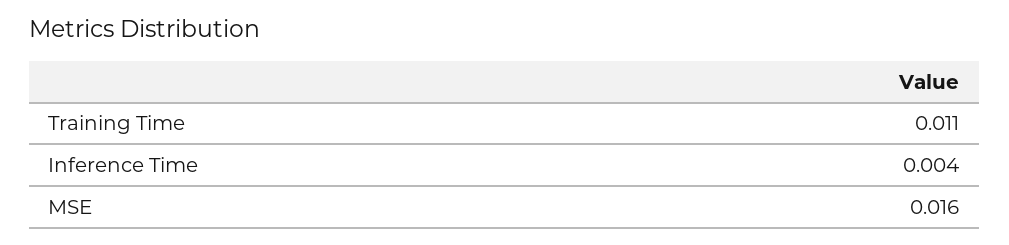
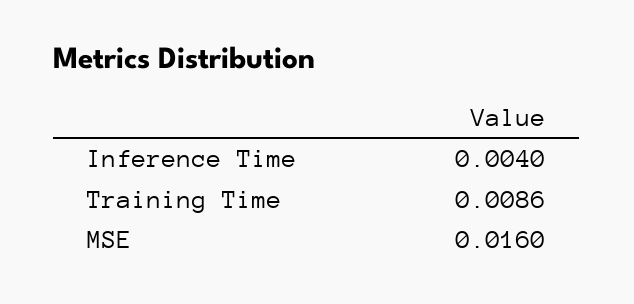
Training Time: 0.011 -> 0.0086

